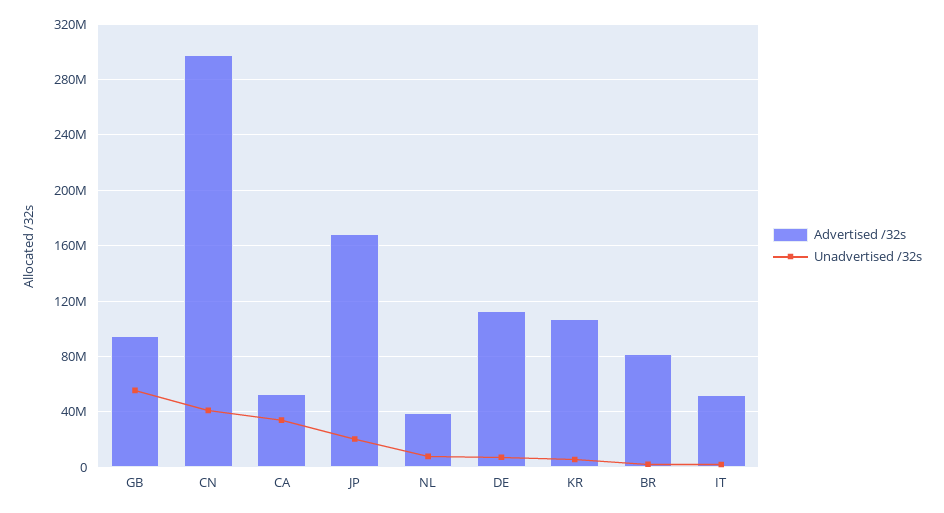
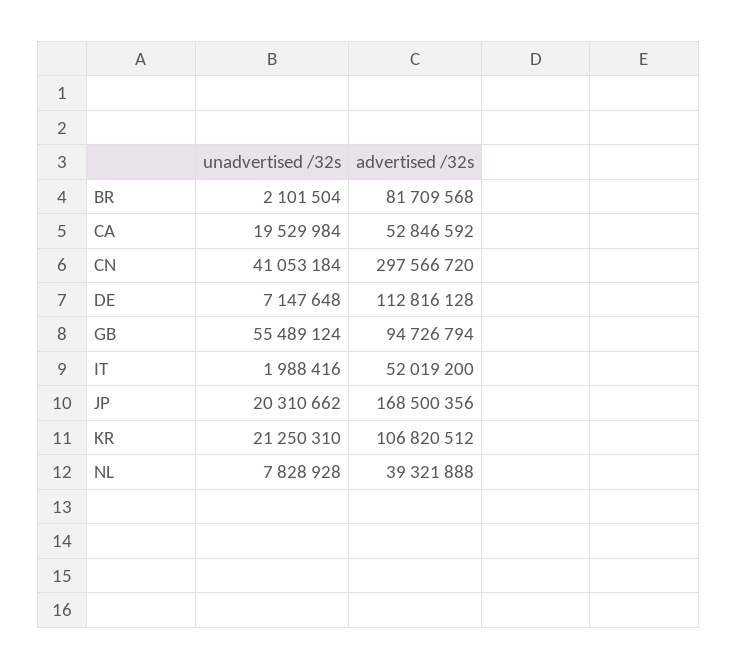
Unadvertised /32s, CA: 35000000 -> 19529984
Unadvertised /32s, KR: 5000000 -> 21250310

